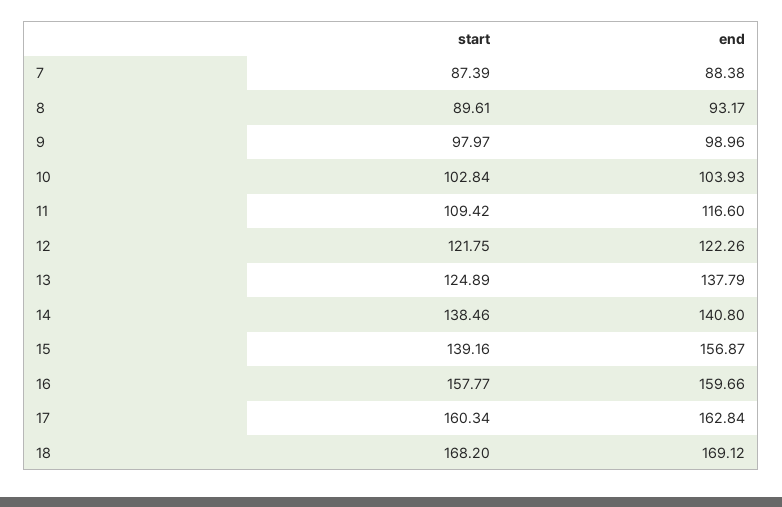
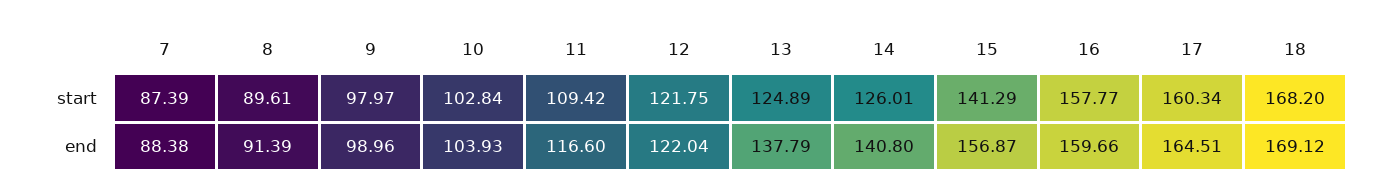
end, 8: 93.17 -> 91.39
end, 12: 122.26 -> 122.04
start, 14: 138.46 -> 126.01
start, 15: 139.16 -> 141.29
end, 17: 162.84 -> 164.51

